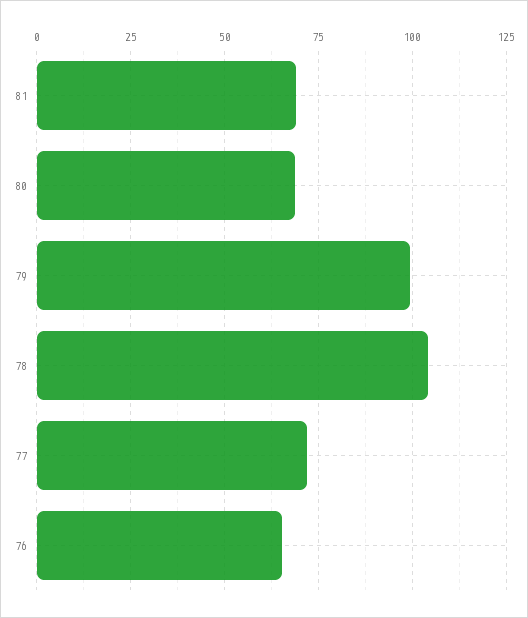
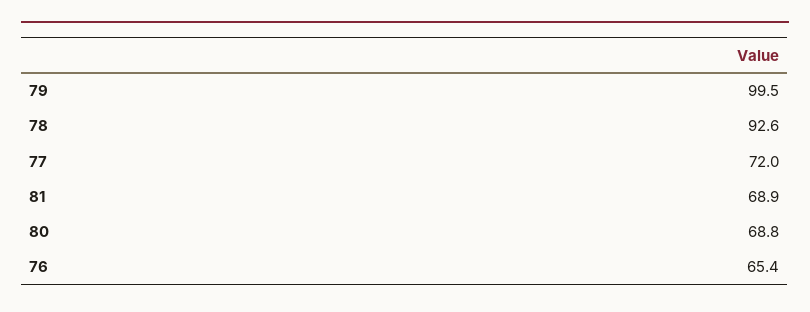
78: 105 -> 92.6

